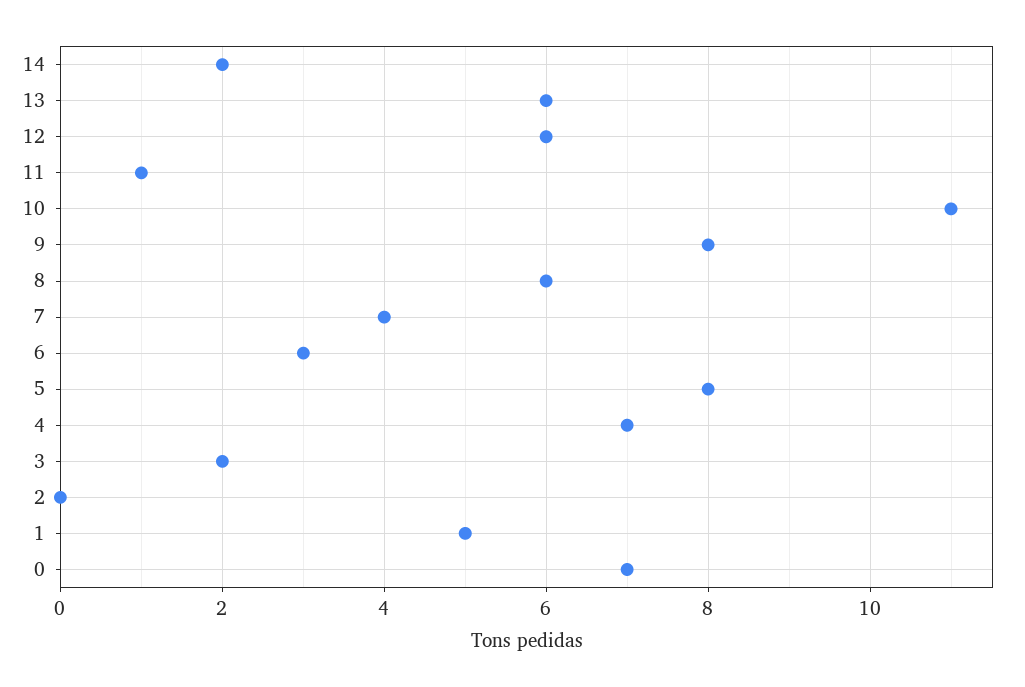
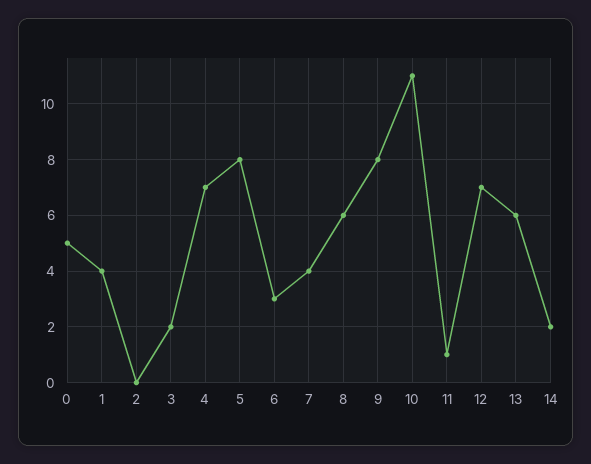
12: 6 -> 7
1: 5 -> 4
0: 7 -> 5

